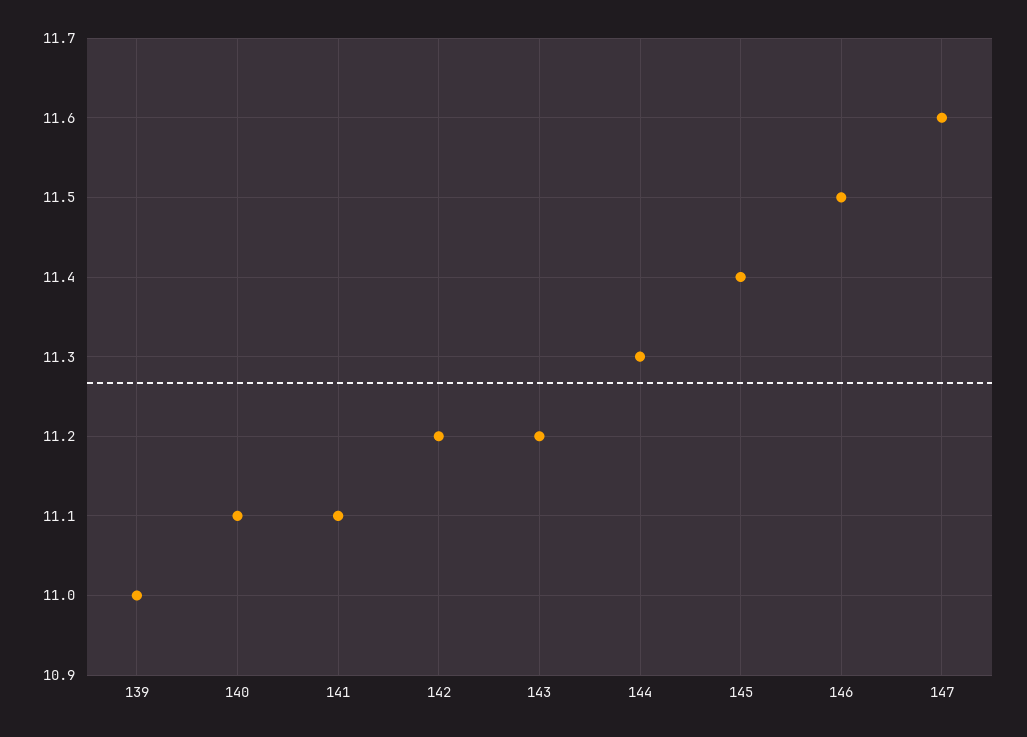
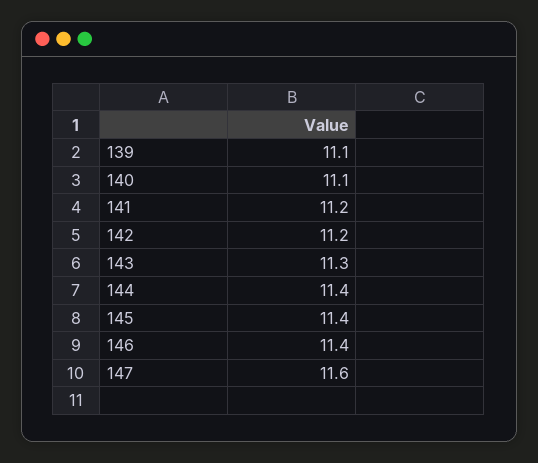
139: 11 -> 11.1
141: 11.1 -> 11.2
143: 11.2 -> 11.3
144: 11.3 -> 11.4
146: 11.5 -> 11.4

